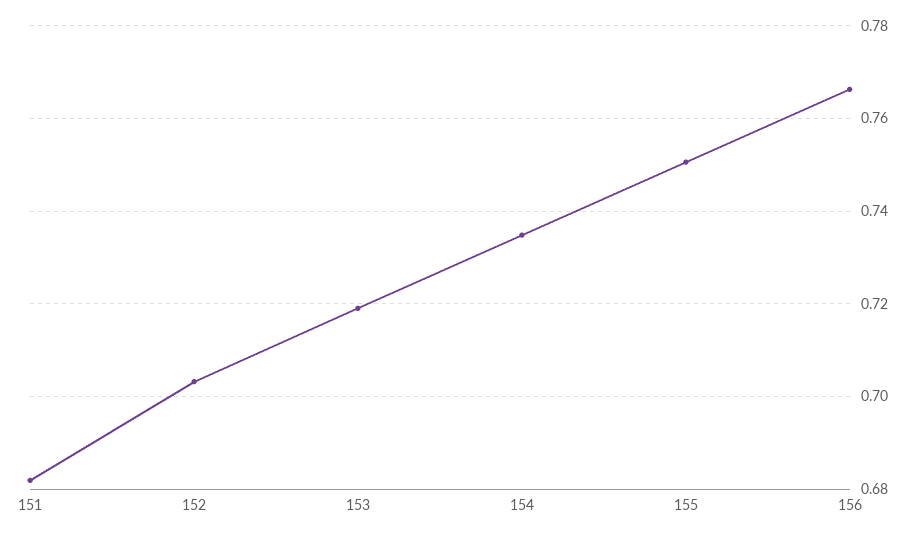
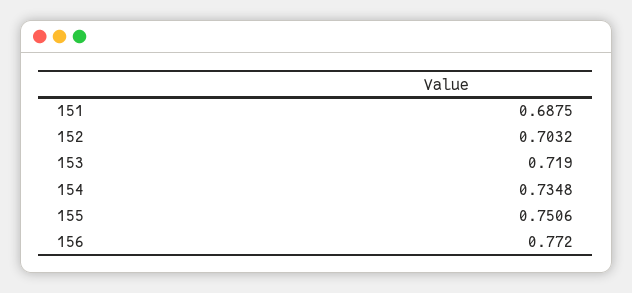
151: 0.682 -> 0.6875
156: 0.766 -> 0.772

